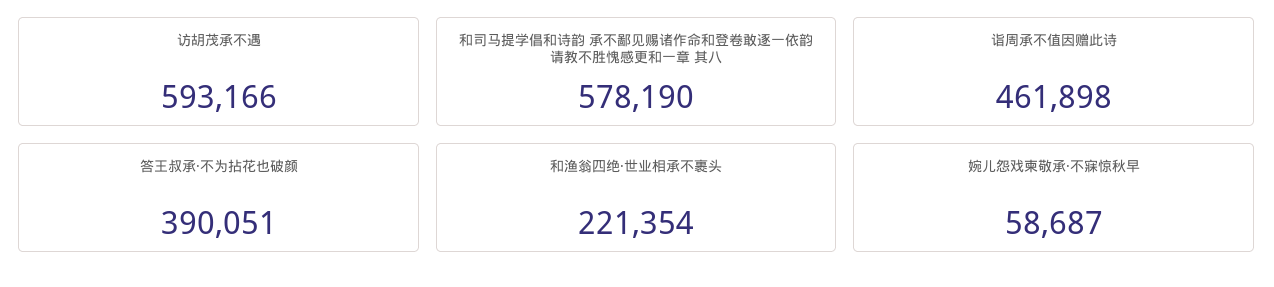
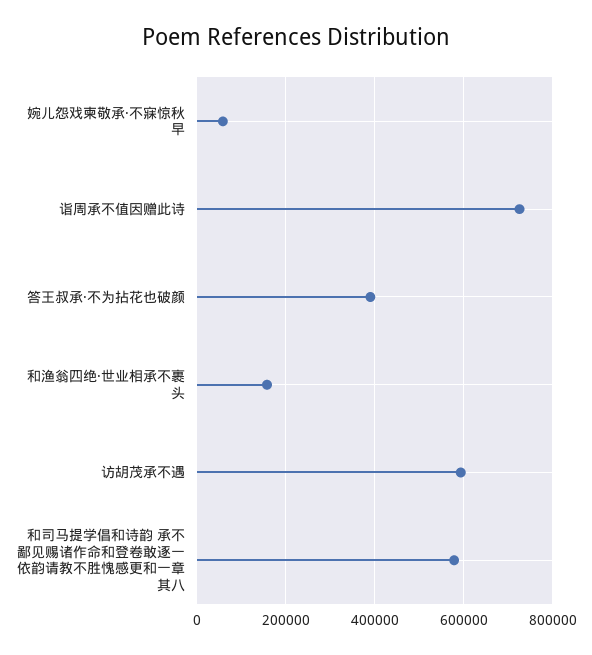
诣周承不值因赠此诗: 461898 -> 720000
和渔翁四绝·世业相承不裹头: 221354 -> 160000

